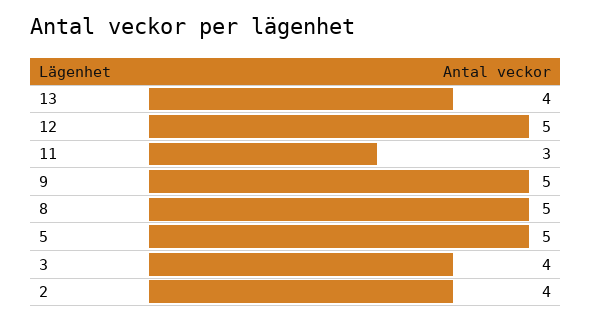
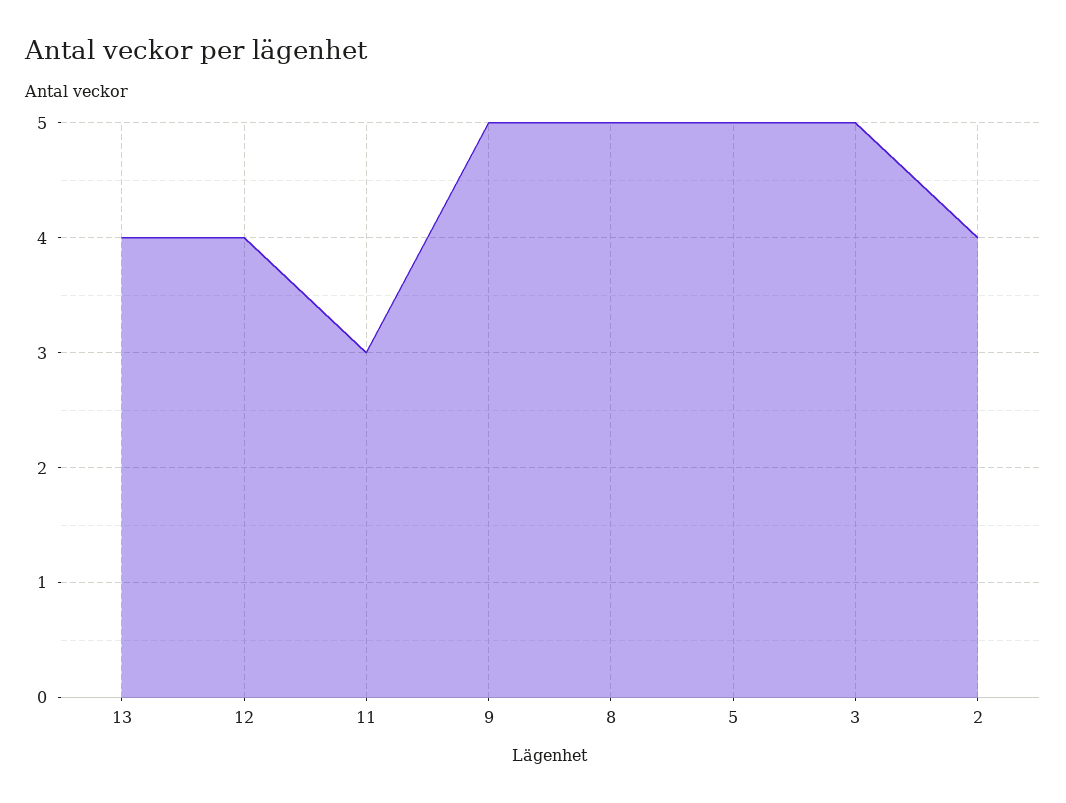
12: 5 -> 4
3: 4 -> 5

